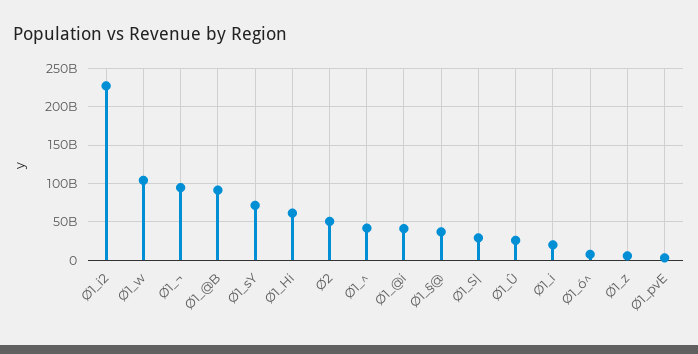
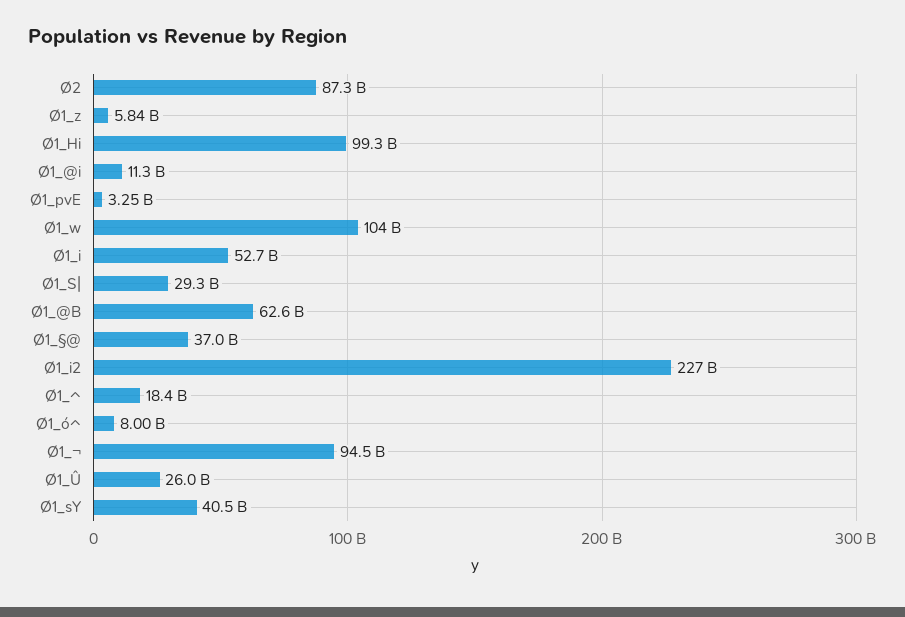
Ø1_@B: 90000000000 -> 62600000000
Ø1_sY: 70000000000 -> 40500000000
Ø1_Hi: 60000000000 -> 99300000000
Ø2: 50000000000 -> 87300000000
Ø1_^: 40000000000 -> 18400000000
Ø1_@i: 40000000000 -> 11300000000
Ø1_i: 20000000000 -> 52700000000

